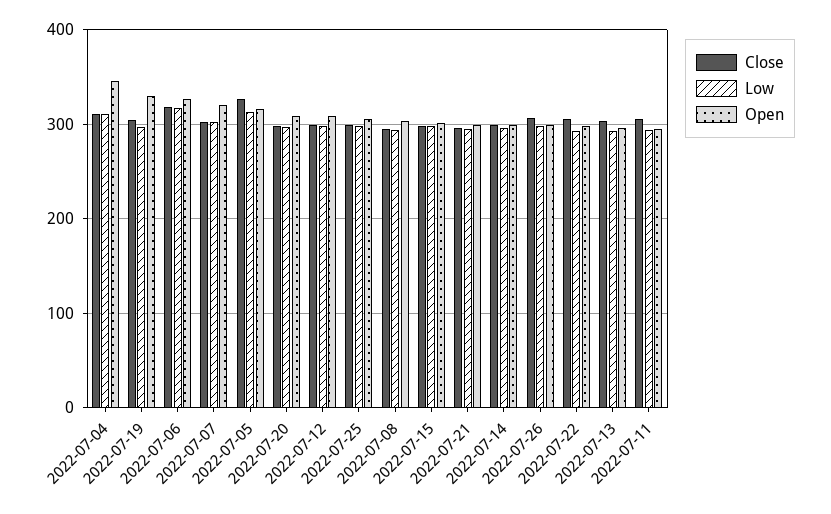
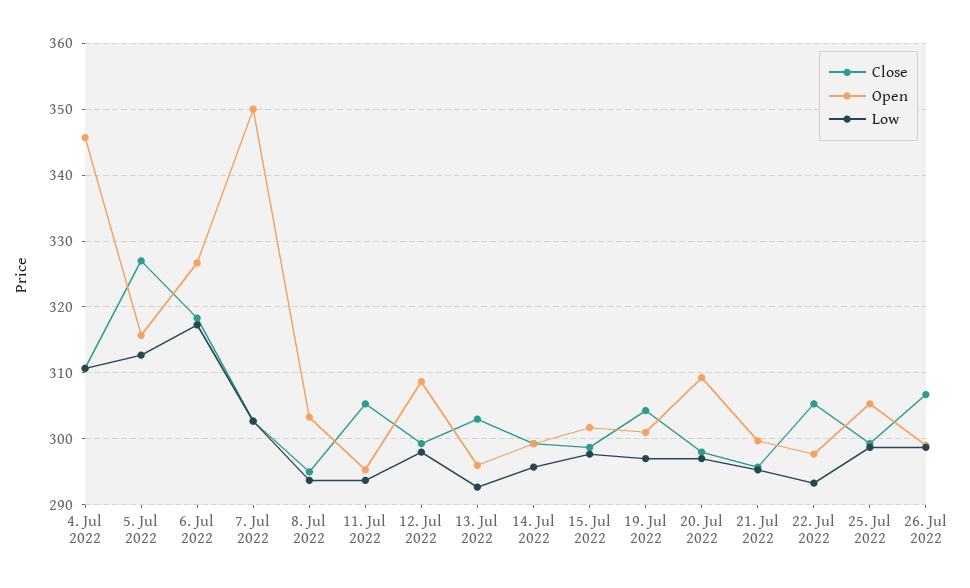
Open, 2022-07-19: 330 -> 301
Open, 2022-07-07: 320 -> 350

